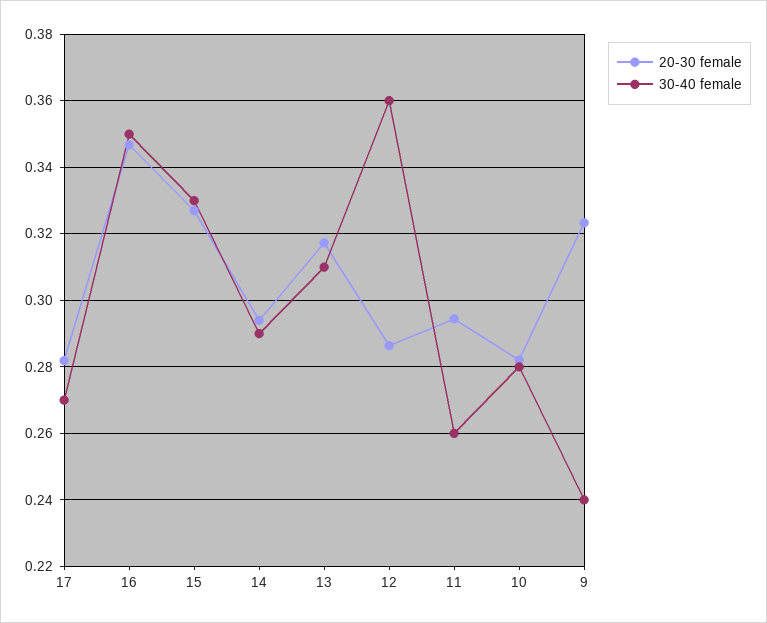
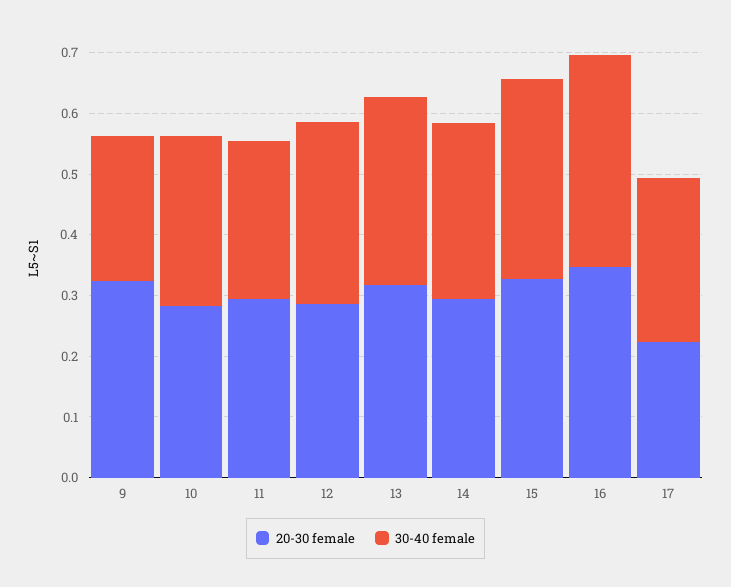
20-30 female, 17: 0.282 -> 0.22
30-40 female, 12: 0.36 -> 0.3

